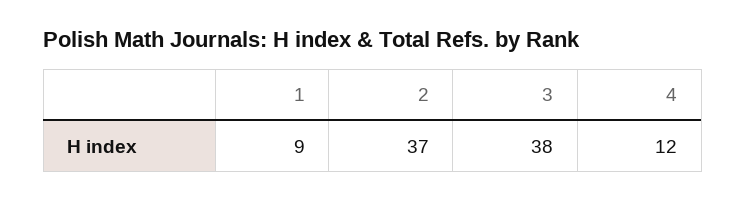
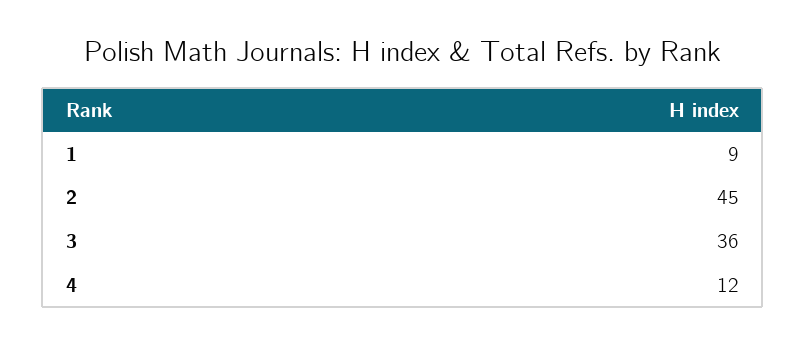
2: 37 -> 45
3: 38 -> 36

